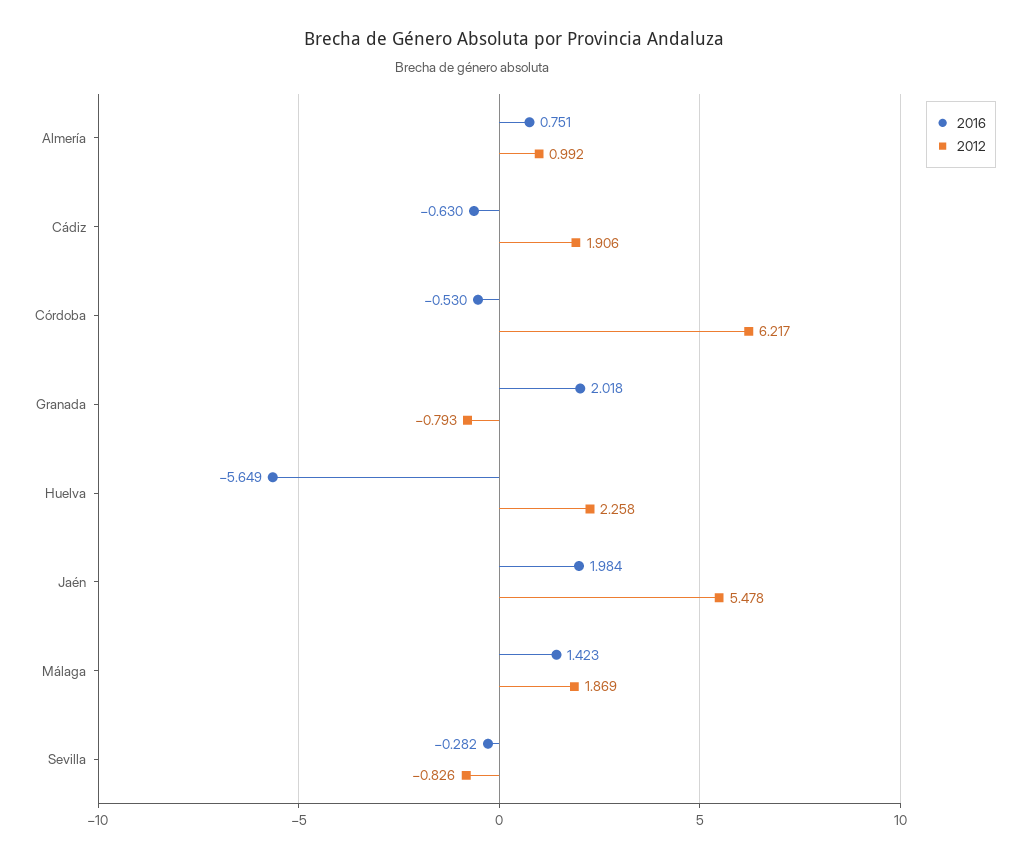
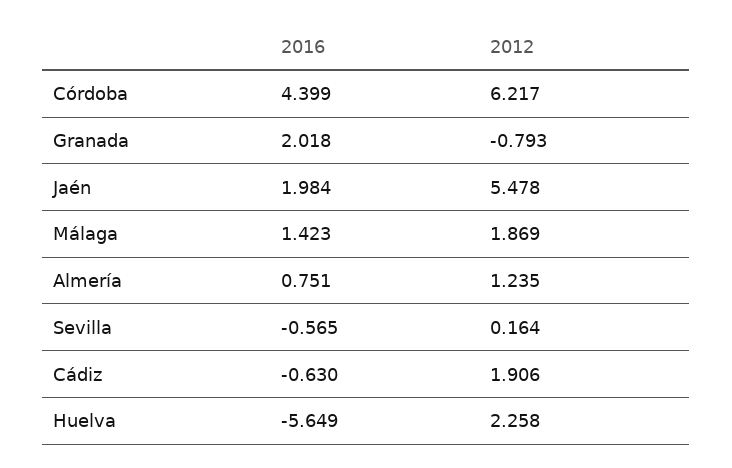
2012, Almería: 0.992 -> 1.235
2016, Córdoba: -0.53 -> 4.399
2016, Sevilla: -0.282 -> -0.565
2012, Sevilla: -0.826 -> 0.164

